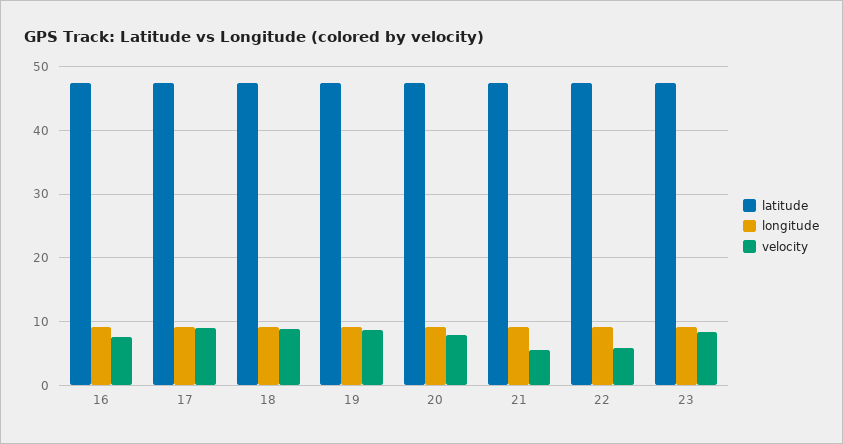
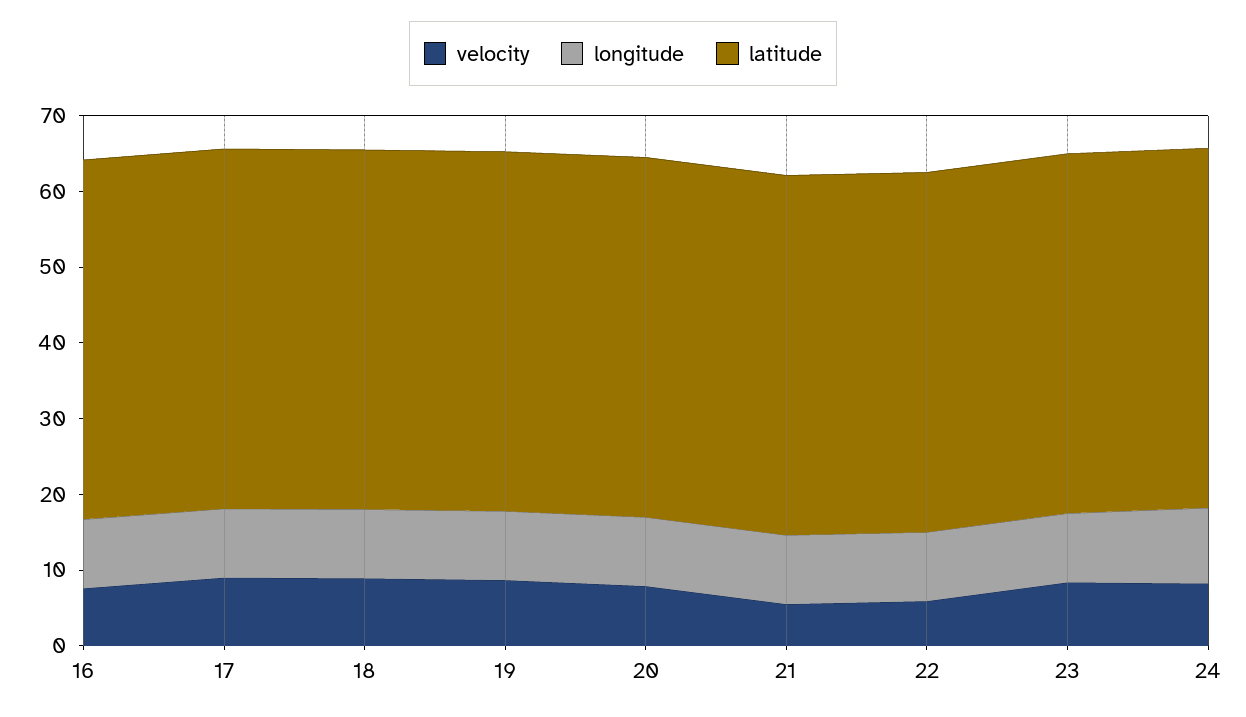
velocity, 24: none -> 8
longitude, 24: none -> 10
latitude, 24: none -> 48

